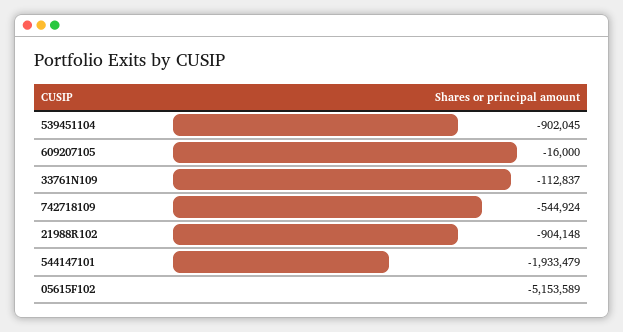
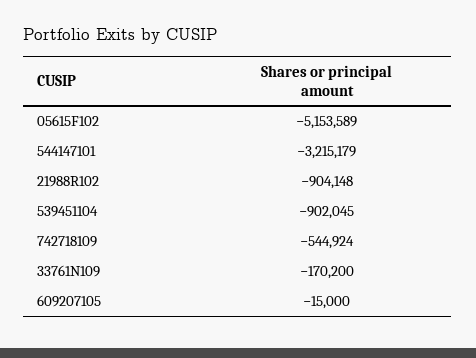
609207105: -16000 -> -15000
33761N109: -112837 -> -170200
544147101: -1933479 -> -3215179

